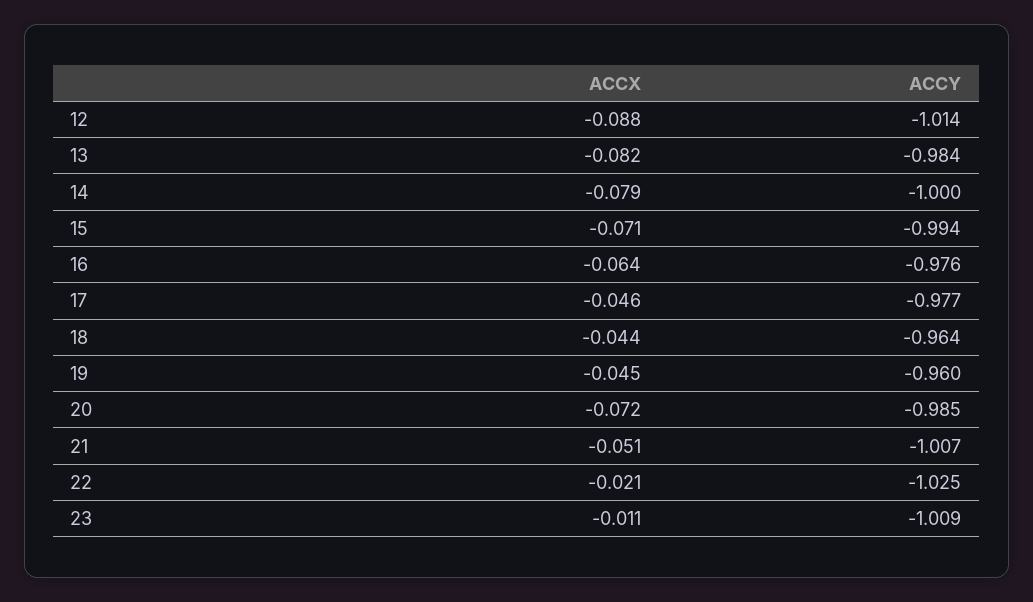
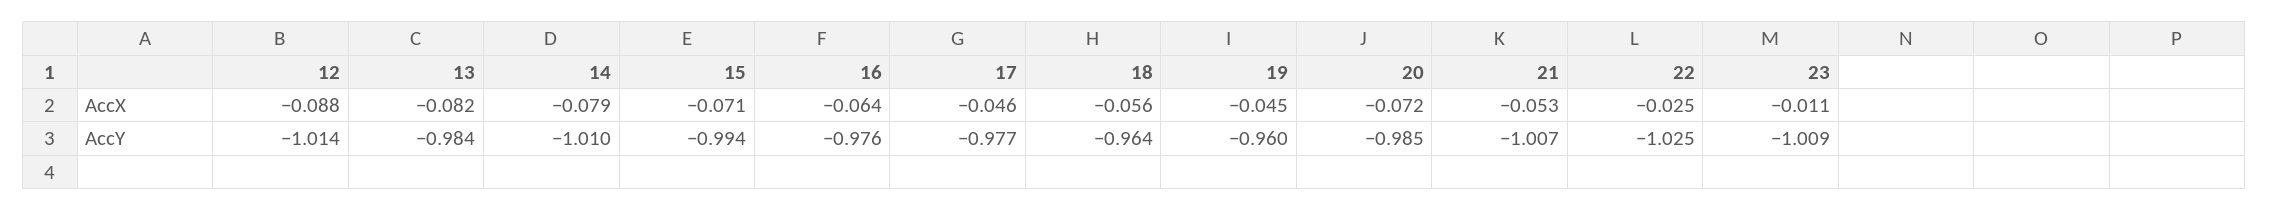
ACCY, 14: -1 -> -1.01
ACCX, 18: -0.044 -> -0.056
ACCX, 21: -0.051 -> -0.053
ACCX, 22: -0.021 -> -0.025

